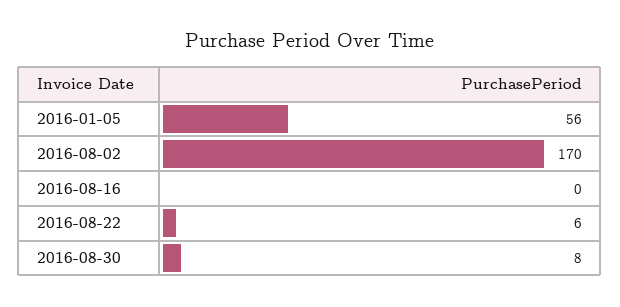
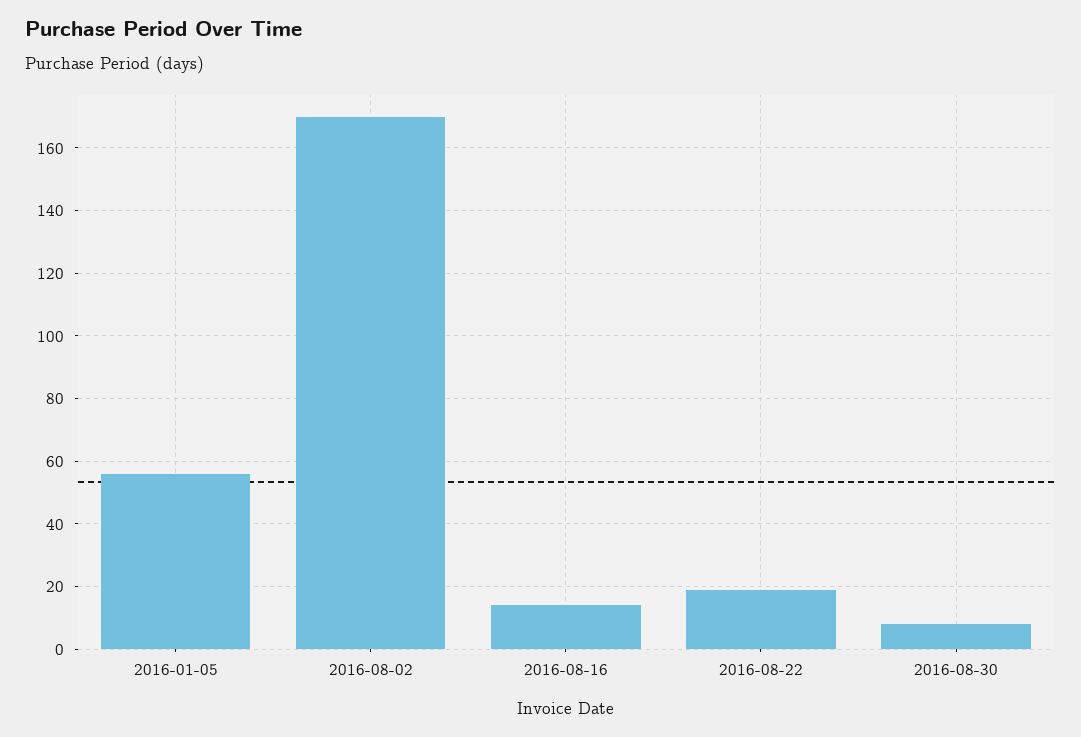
2016-08-16: 0 -> 15
2016-08-22: 6 -> 20

